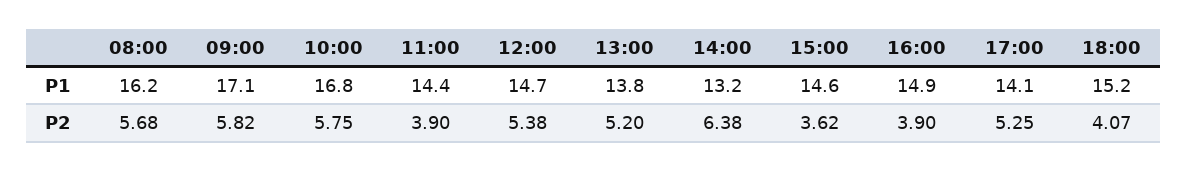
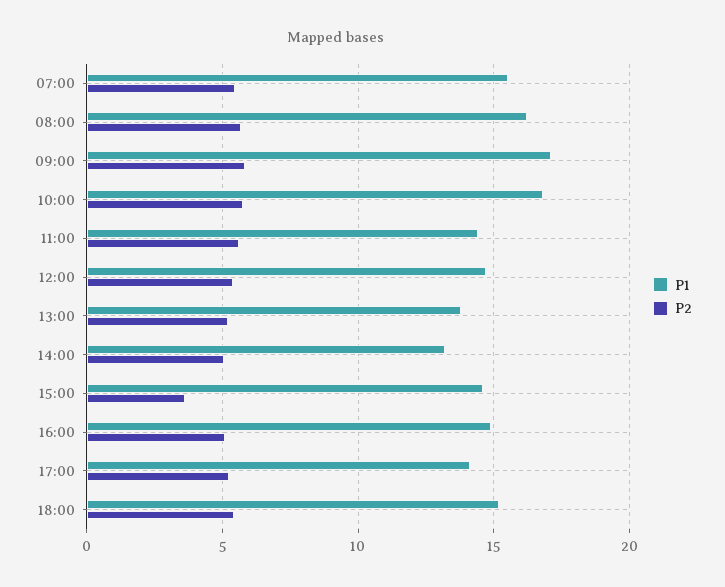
P2, 11:00: 3.9 -> 5.5
P2, 14:00: 6.38 -> 5
P2, 16:00: 3.9 -> 5
P2, 18:00: 4.07 -> 5.5
P1, 07:00: none -> 15.5
P2, 07:00: none -> 5.5

